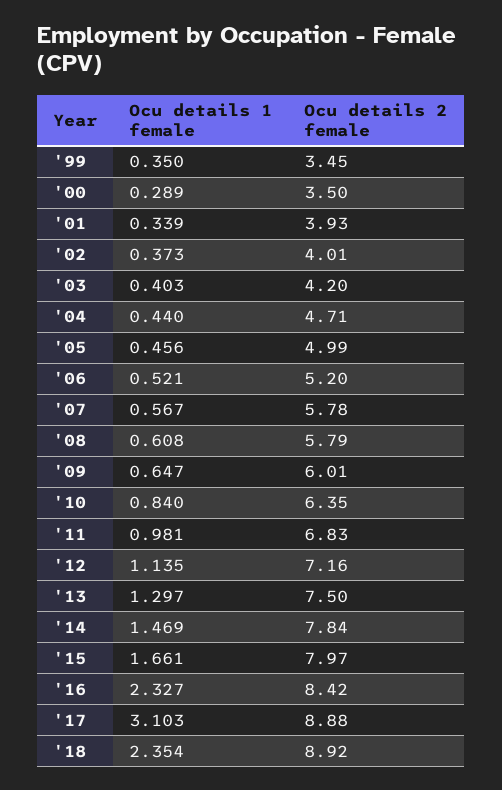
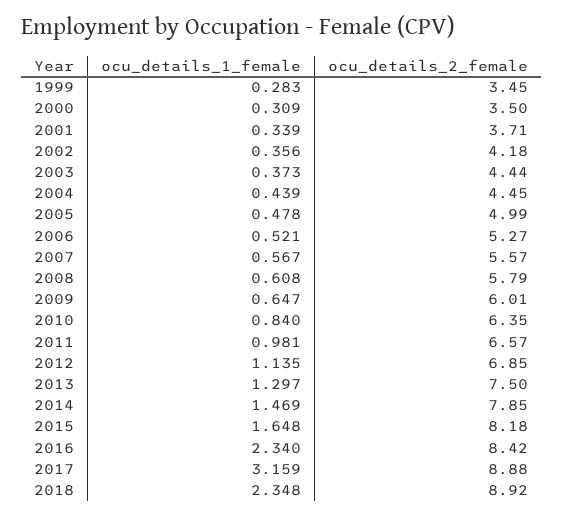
Ocu details 1 female, '99: 0.35 -> 0.283
Ocu details 1 female, '00: 0.289 -> 0.309
Ocu details 2 female, '01: 3.93 -> 3.71
Ocu details 1 female, '02: 0.373 -> 0.356
Ocu details 2 female, '02: 4.01 -> 4.18
Ocu details 1 female, '03: 0.403 -> 0.373
Ocu details 2 female, '03: 4.2 -> 4.44
Ocu details 1 female, '04: 0.44 -> 0.439
Ocu details 2 female, '04: 4.71 -> 4.45
Ocu details 1 female, '05: 0.456 -> 0.478
Ocu details 2 female, '06: 5.2 -> 5.27
Ocu details 2 female, '07: 5.78 -> 5.57
Ocu details 2 female, '11: 6.83 -> 6.57
Ocu details 2 female, '12: 7.16 -> 6.85
Ocu details 2 female, '14: 7.84 -> 7.85
Ocu details 1 female, '15: 1.661 -> 1.648
Ocu details 2 female, '15: 7.97 -> 8.18
Ocu details 1 female, '16: 2.327 -> 2.34
Ocu details 1 female, '17: 3.103 -> 3.159
Ocu details 1 female, '18: 2.354 -> 2.348

